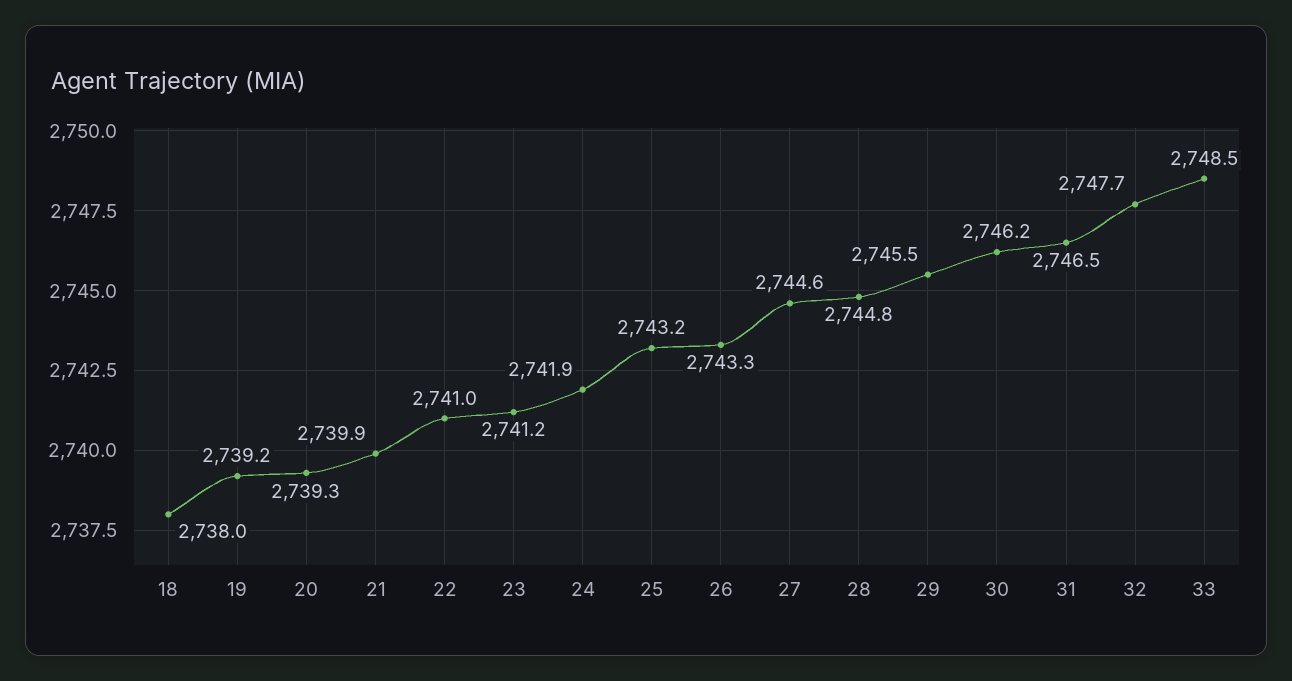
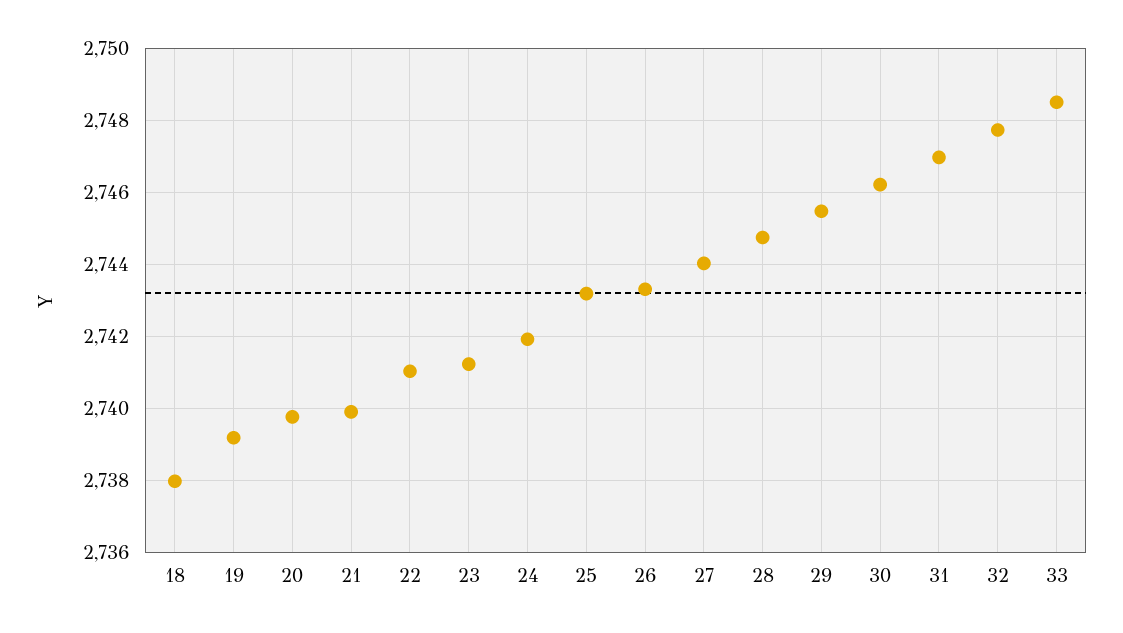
20: 2739.3 -> 2739.8
27: 2744.6 -> 2744
31: 2746.5 -> 2747

